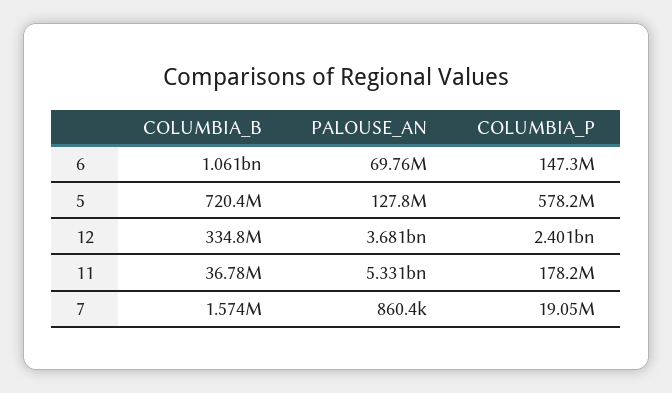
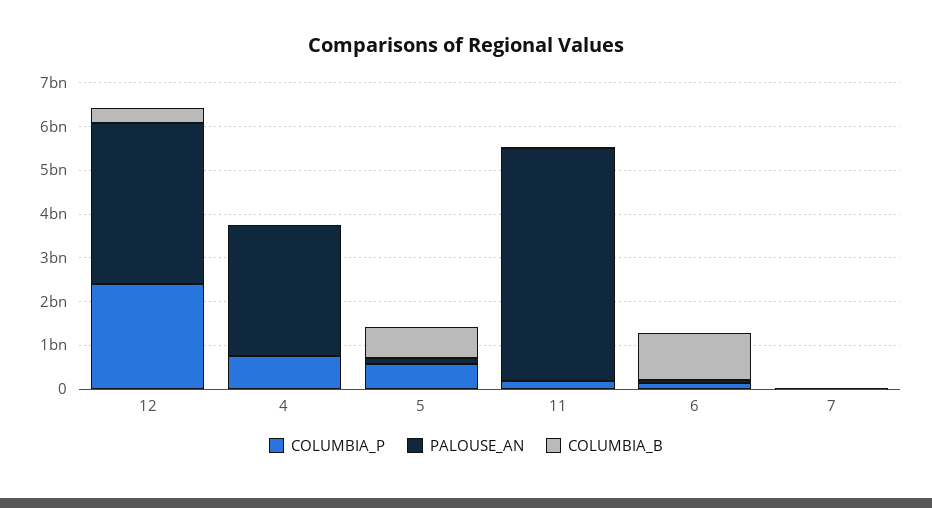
COLUMBIA_P, 4: none -> 800000000
PALOUSE_AN, 4: none -> 3000000000
COLUMBIA_B, 4: none -> 0

